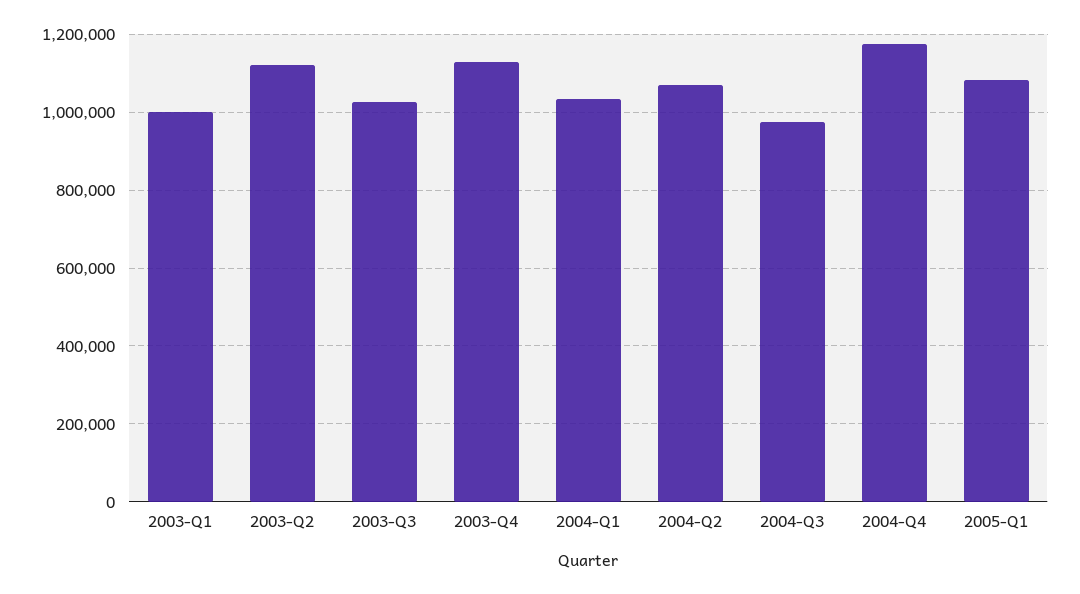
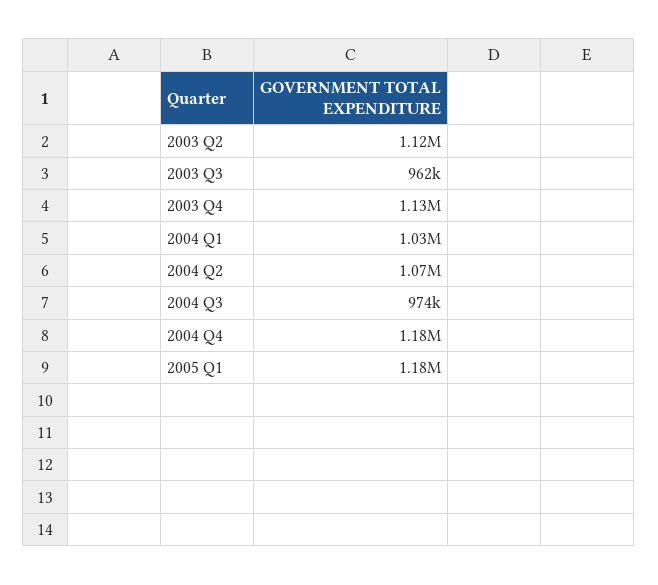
2003-Q1: 1000000 -> none
2003-Q3: 1020000 -> 962000
2005-Q1: 1080000 -> 1180000

